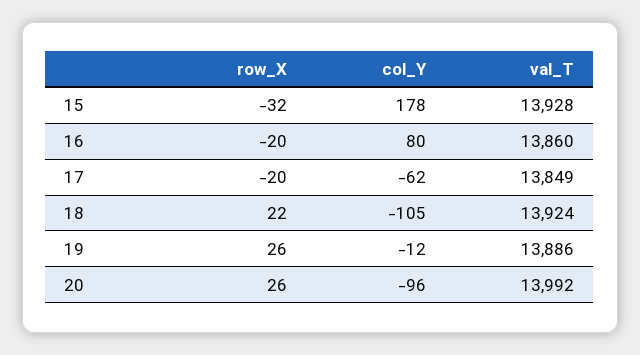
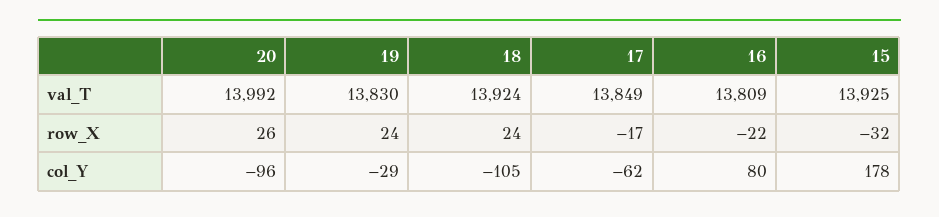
val_T, 15: 13928 -> 13925
row_X, 16: -20 -> -22
val_T, 16: 13860 -> 13809
row_X, 17: -20 -> -17
row_X, 18: 22 -> 24
row_X, 19: 26 -> 24
col_Y, 19: -12 -> -29
val_T, 19: 13886 -> 13830

